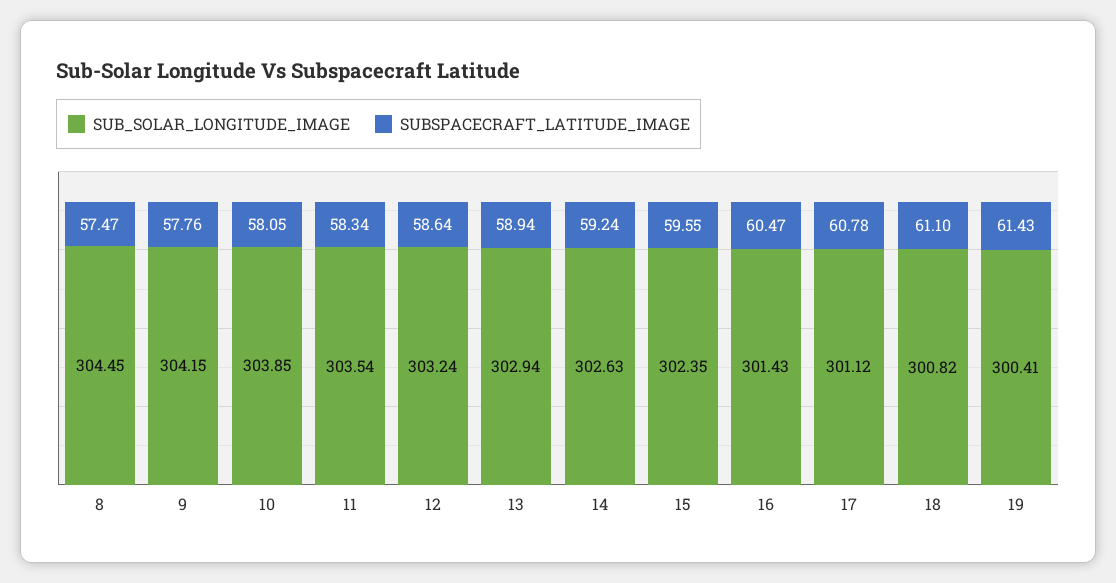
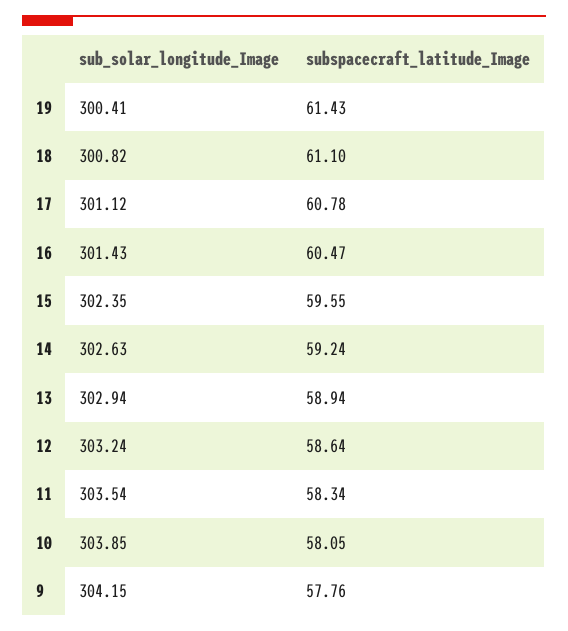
SUB_SOLAR_LONGITUDE_IMAGE, 8: 304.45 -> none
SUBSPACECRAFT_LATITUDE_IMAGE, 8: 57.47 -> none

